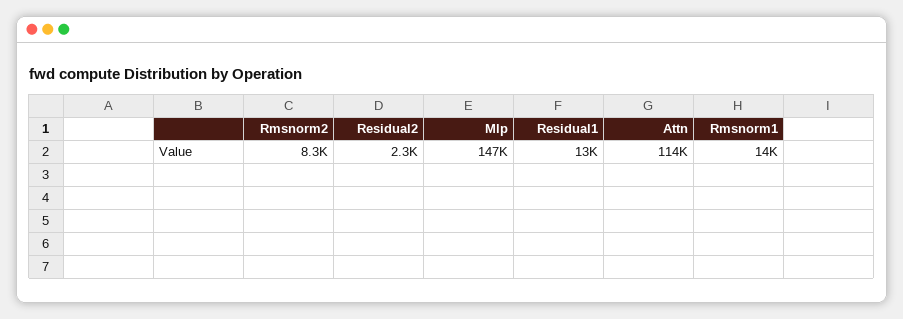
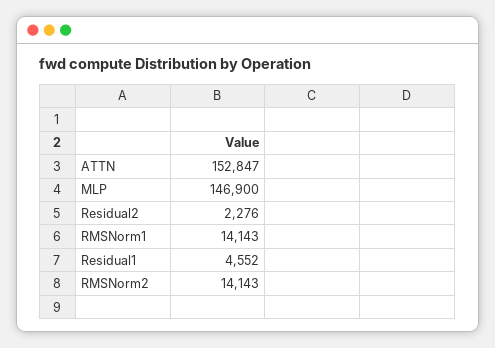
Rmsnorm2: 8300 -> 14143
Residual1: 13000 -> 4552
Attn: 114000 -> 152847

